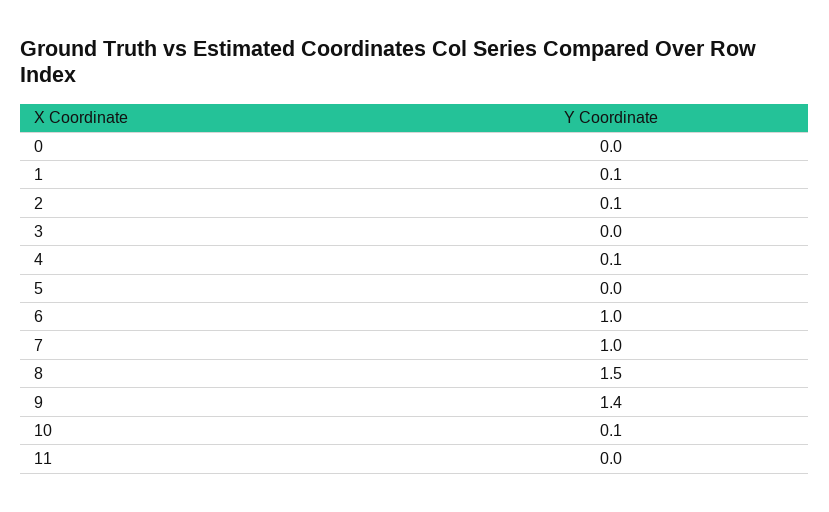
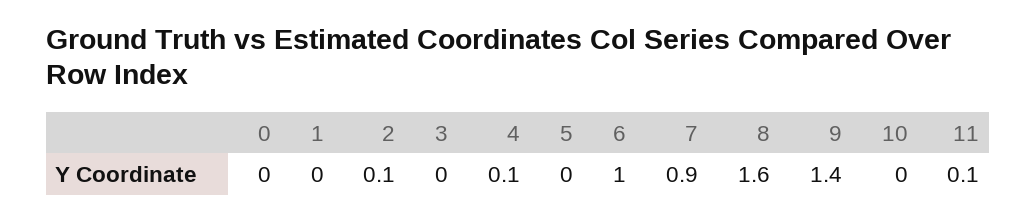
1: 0.1 -> 0
7: 1 -> 0.9
8: 1.5 -> 1.6
10: 0.1 -> 0
11: 0 -> 0.1

